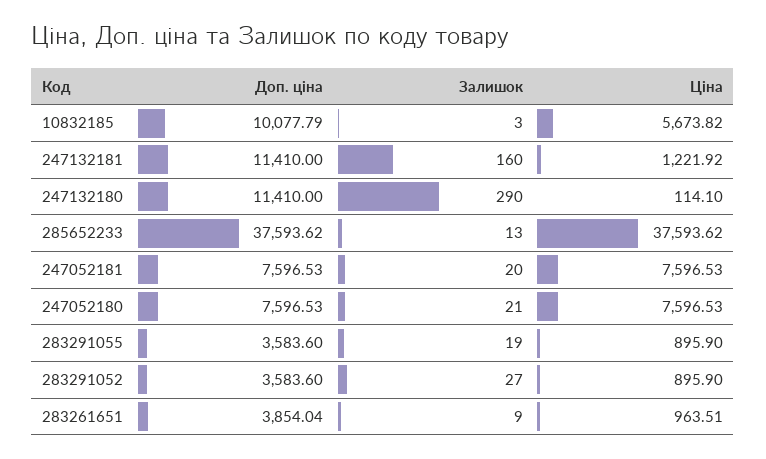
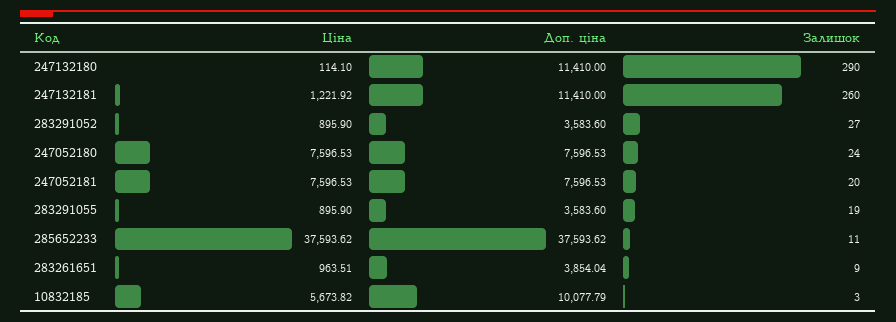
Залишок, 247132181: 160 -> 260
Залишок, 285652233: 13 -> 11
Залишок, 247052180: 21 -> 24

